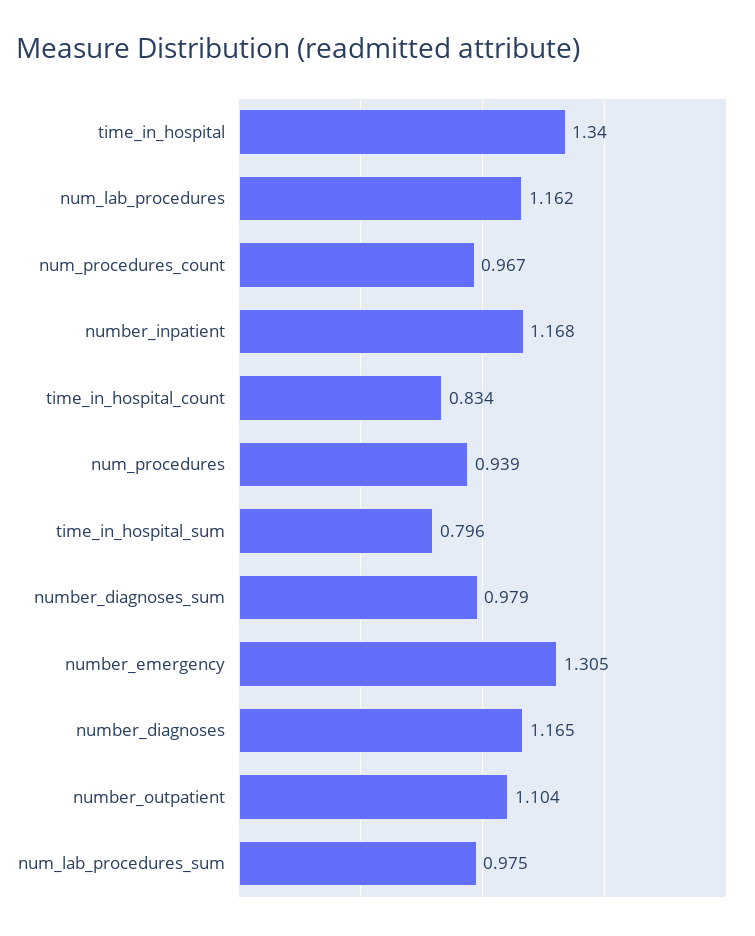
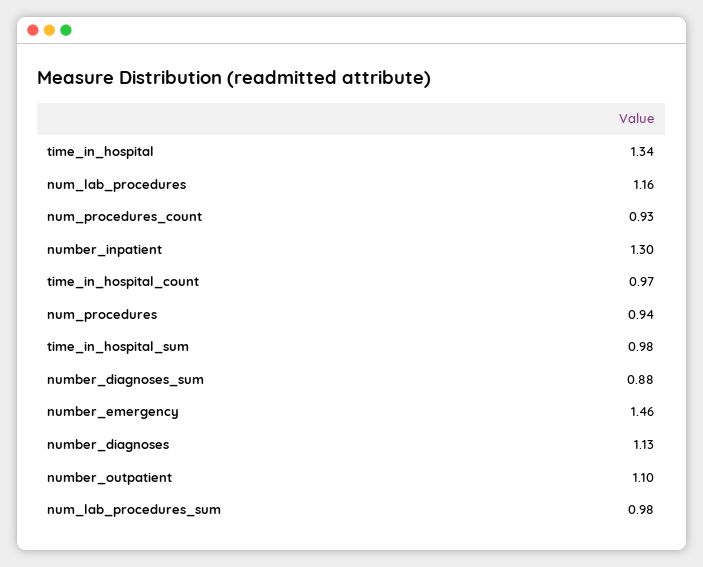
num_procedures_count: 0.967 -> 0.93
number_inpatient: 1.168 -> 1.3
time_in_hospital_count: 0.834 -> 0.97
time_in_hospital_sum: 0.796 -> 0.98
number_diagnoses_sum: 0.979 -> 0.88
number_emergency: 1.305 -> 1.46
number_diagnoses: 1.165 -> 1.13

